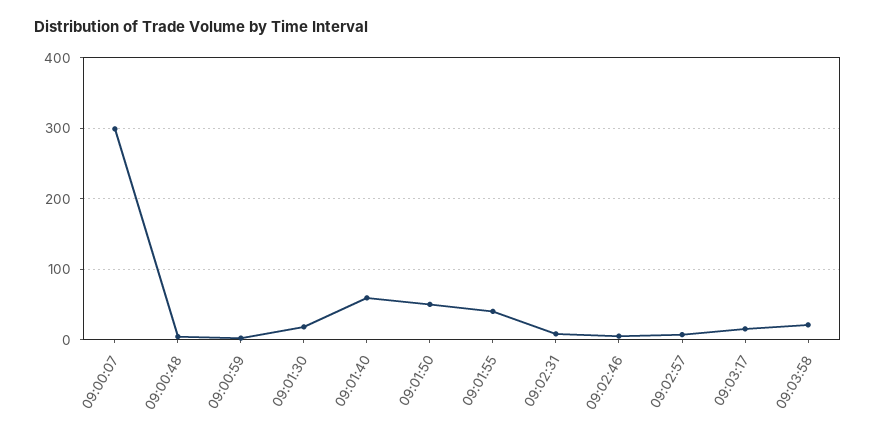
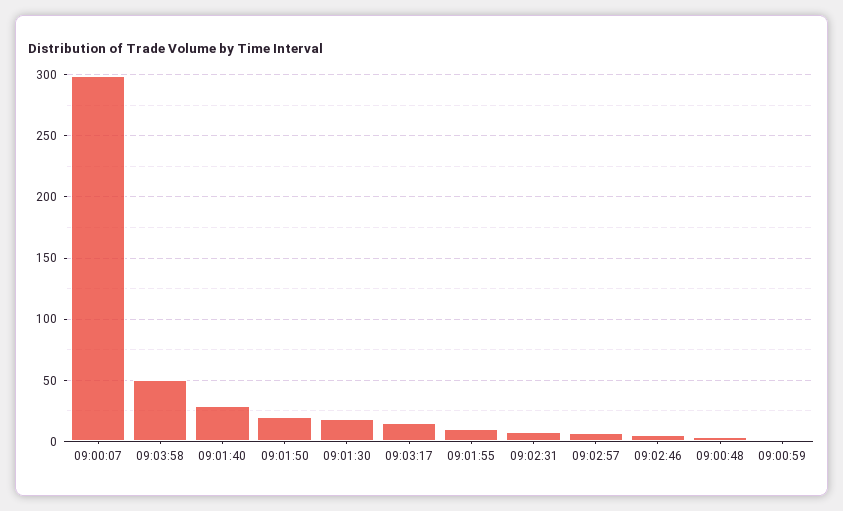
09:01:40: 60 -> 30
09:01:50: 50 -> 20
09:01:55: 40 -> 10
09:03:58: 20 -> 50

